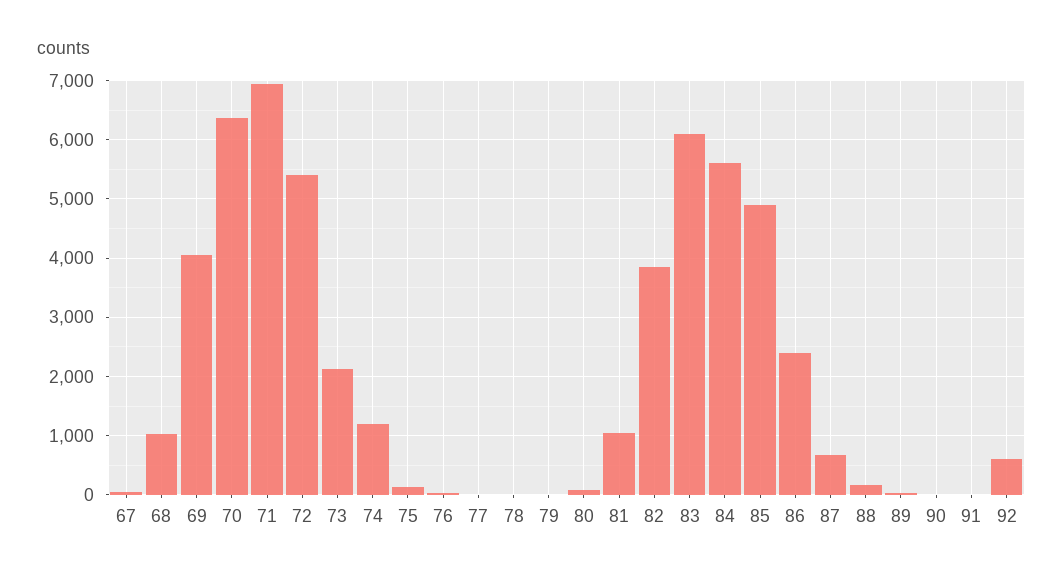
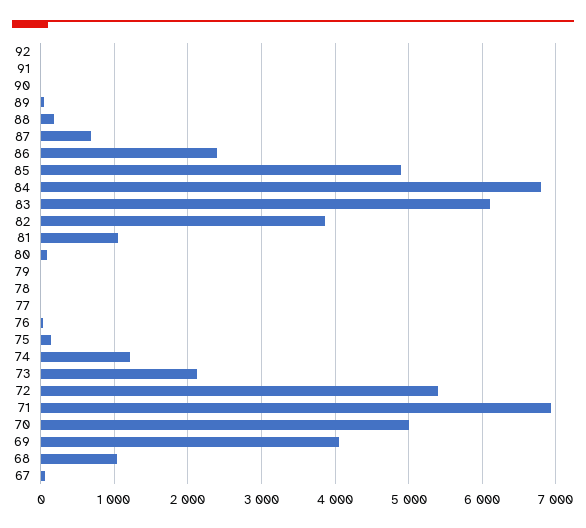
70: 6400 -> 5000
84: 5600 -> 6800
92: 600 -> 0

